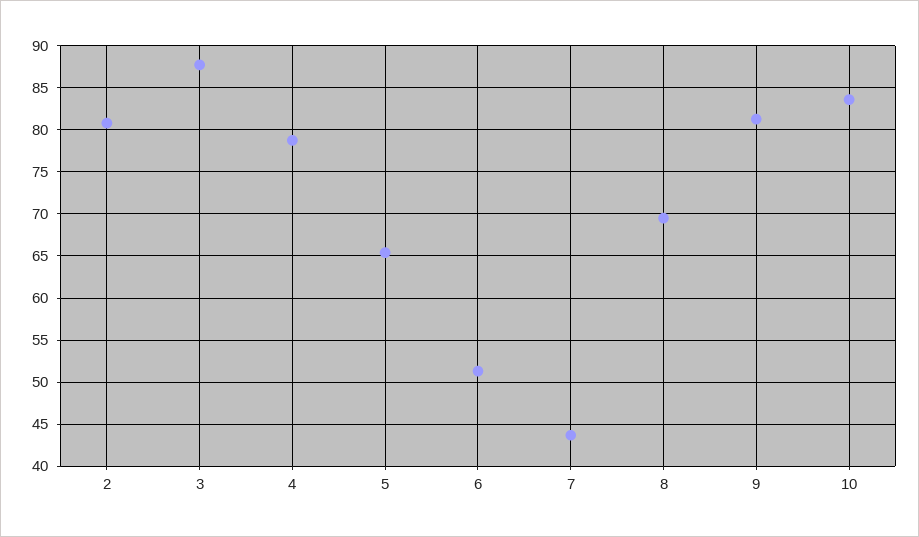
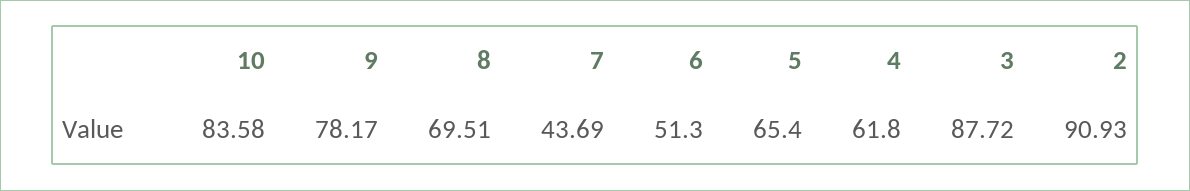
2: 81 -> 90.93
4: 79 -> 61.8
9: 81 -> 78.17

